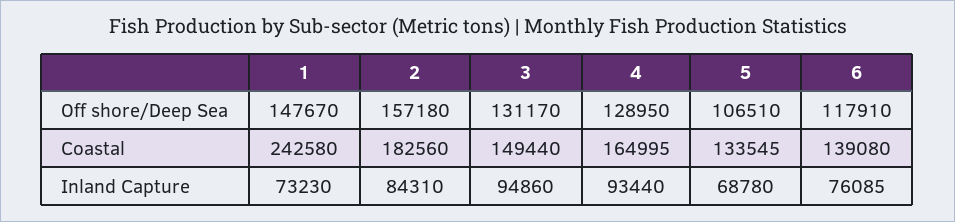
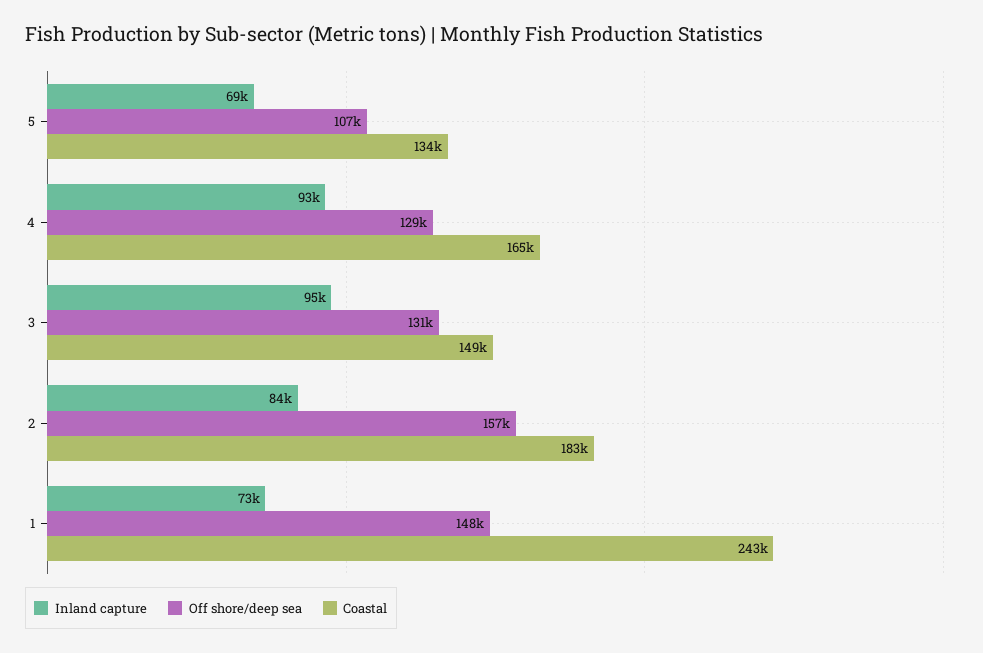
Off shore/Deep Sea, 6: 117910 -> none
Coastal, 6: 139080 -> none
Inland Capture, 6: 76085 -> none

